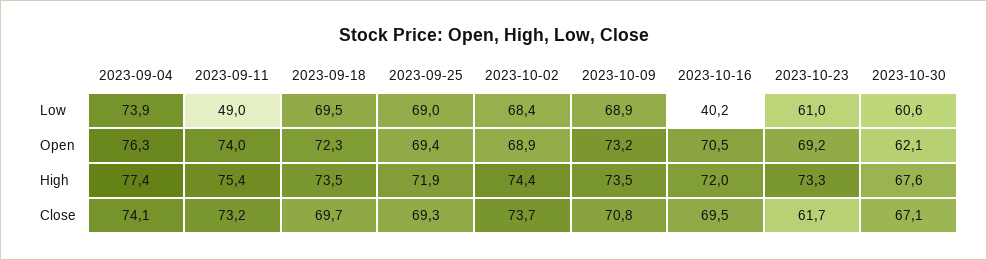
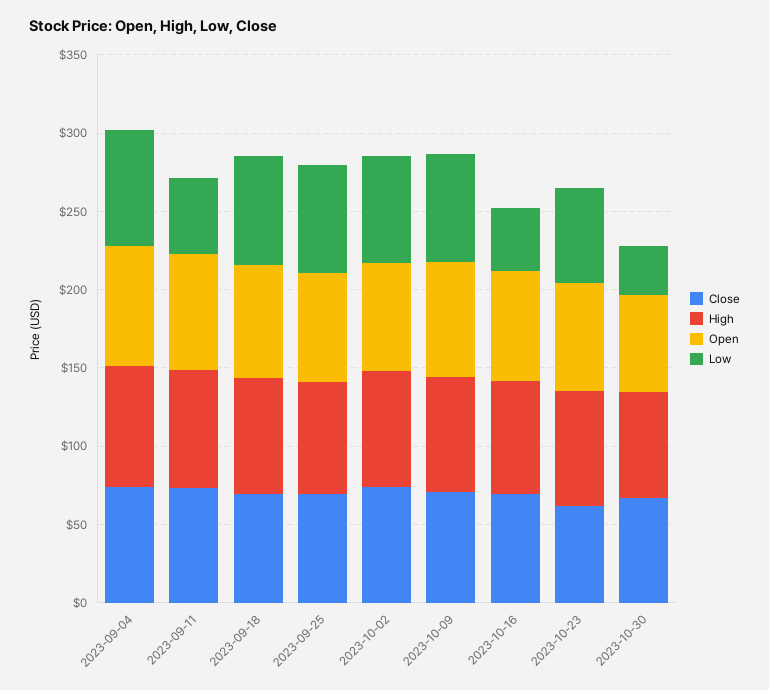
Low, 2023-10-30: 60.6 -> 30

